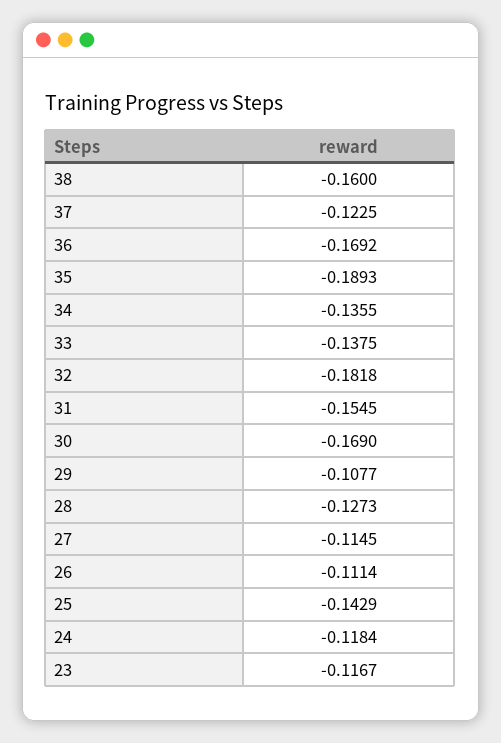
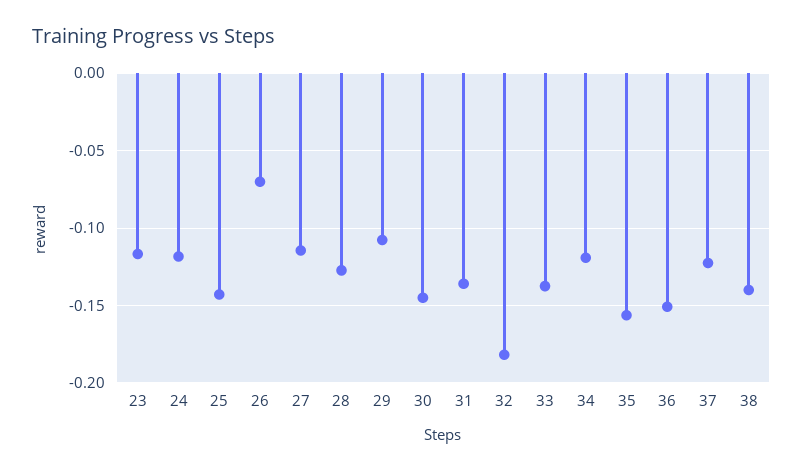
38: -0.16 -> -0.14
36: -0.1692 -> -0.15
35: -0.1893 -> -0.155
34: -0.1355 -> -0.12
31: -0.1545 -> -0.135
30: -0.169 -> -0.145
26: -0.1114 -> -0.07

